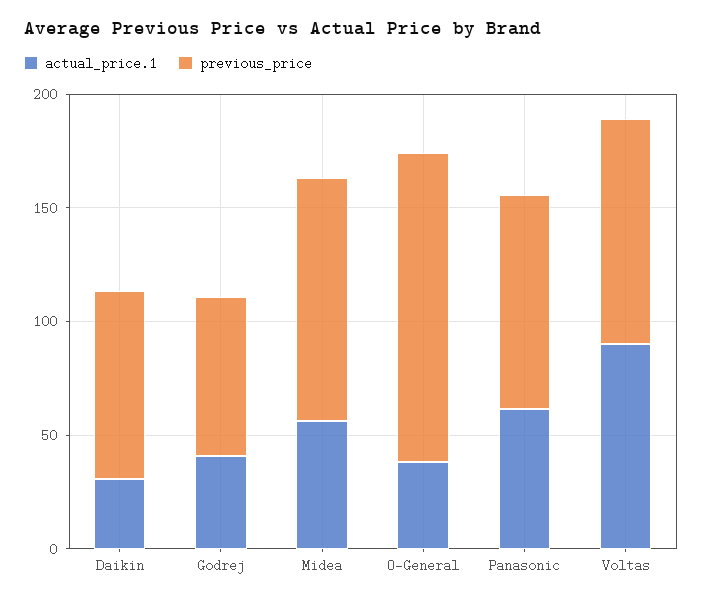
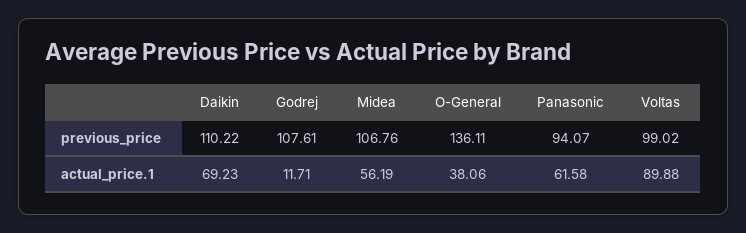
actual_price.1, Daikin: 30 -> 69.23
previous_price, Daikin: 80 -> 110.22
actual_price.1, Godrej: 40 -> 11.71
previous_price, Godrej: 70 -> 107.61

